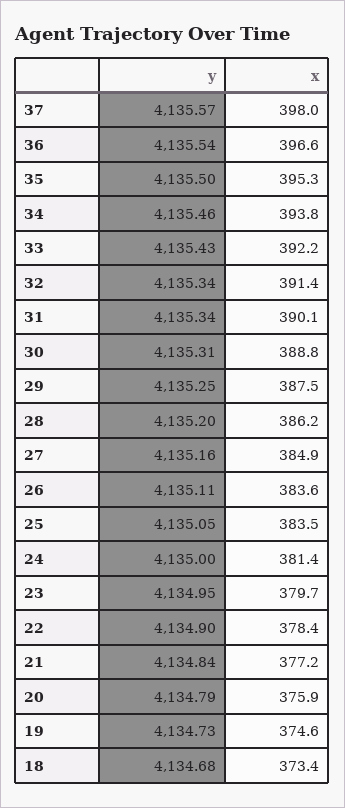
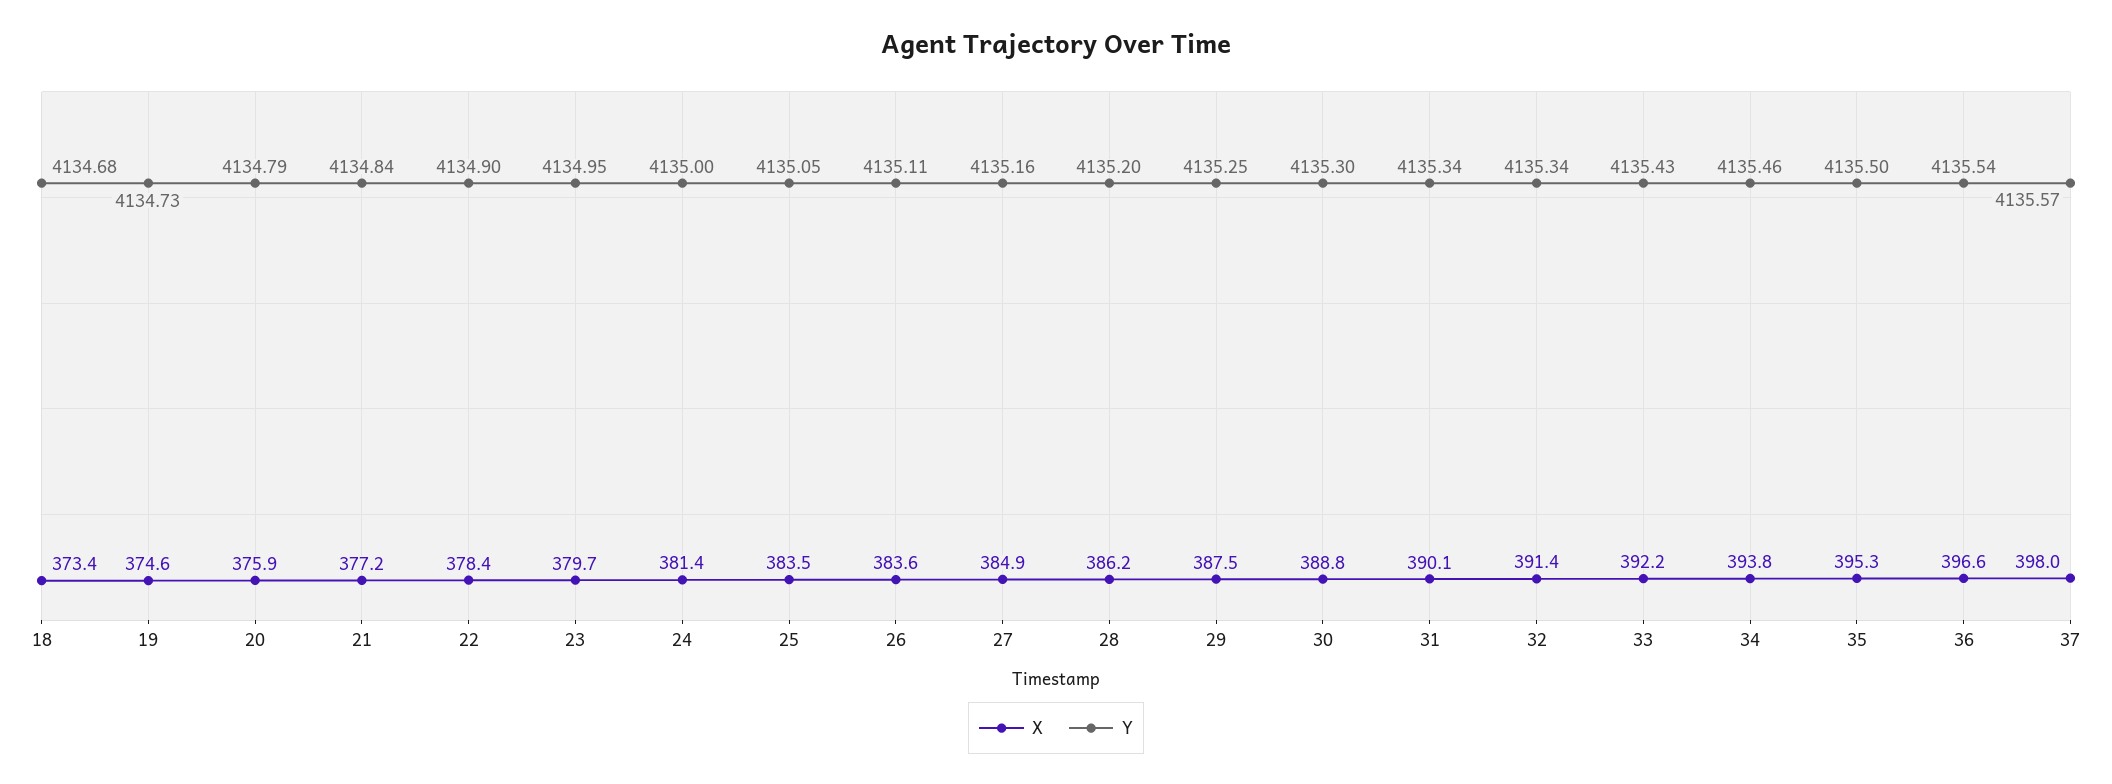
y, 30: 4135.31 -> 4135.3

